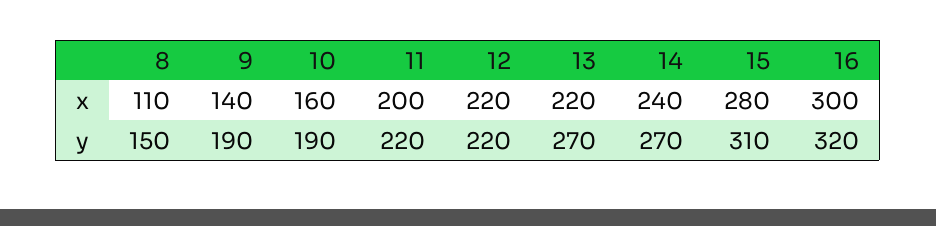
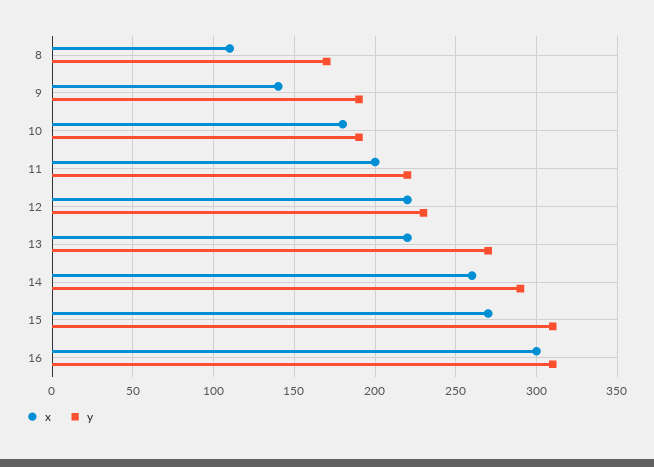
x, 10: 160 -> 180
x, 14: 240 -> 260
x, 15: 280 -> 270
y, 8: 150 -> 170
y, 12: 220 -> 230
y, 14: 270 -> 290
y, 16: 320 -> 310

